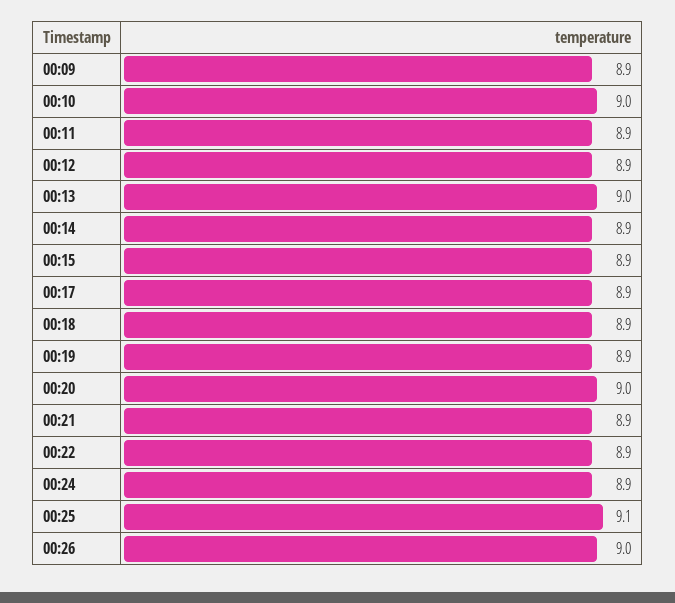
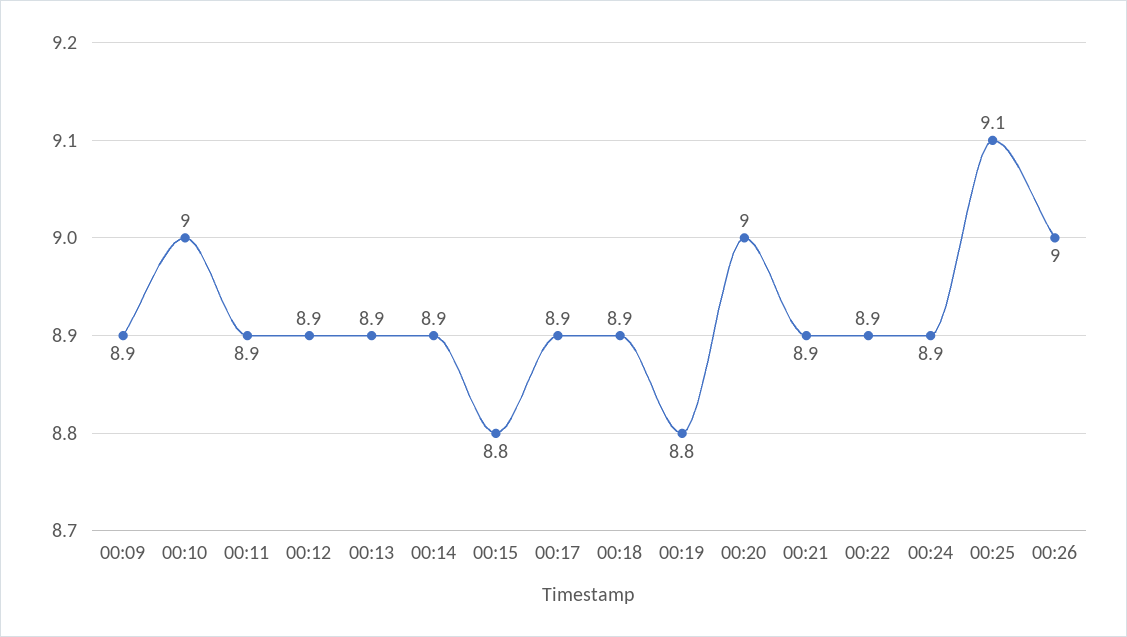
00:13: 9 -> 8.9
00:15: 8.9 -> 8.8
00:19: 8.9 -> 8.8

